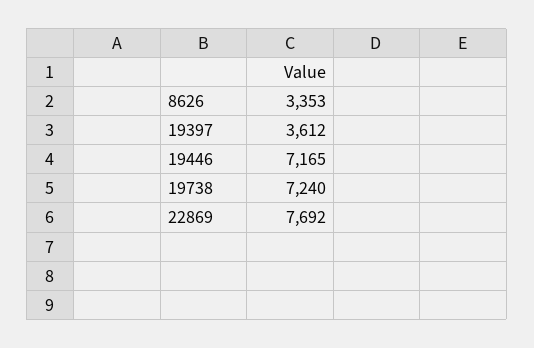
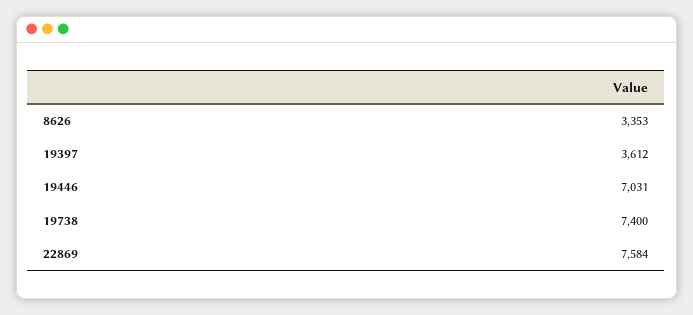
19446: 7165 -> 7031
19738: 7240 -> 7400
22869: 7692 -> 7584

